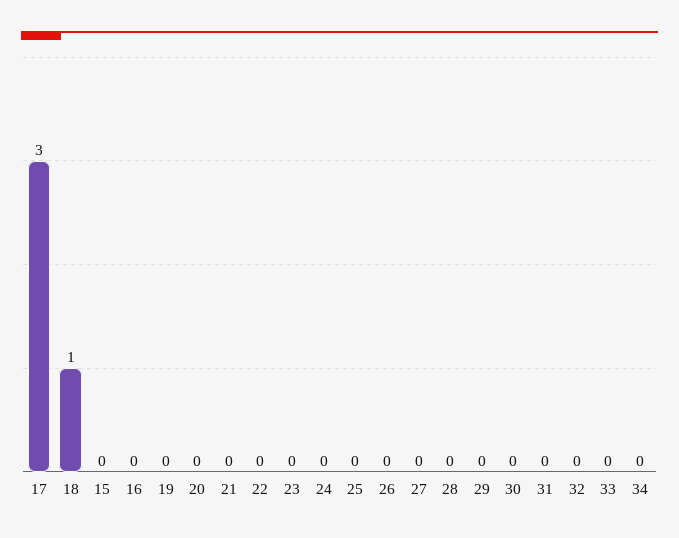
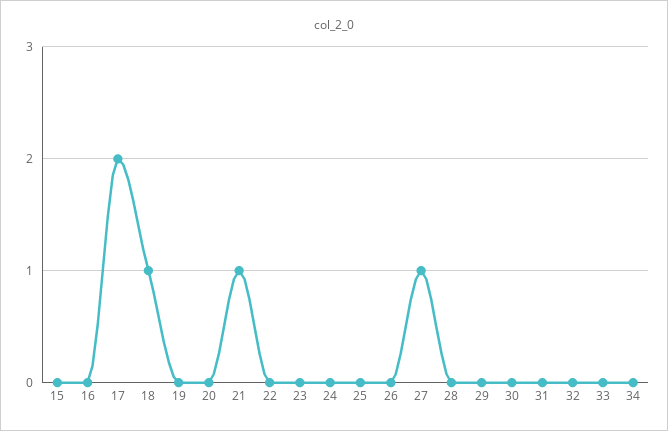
17: 3 -> 2
21: 0 -> 1
27: 0 -> 1

